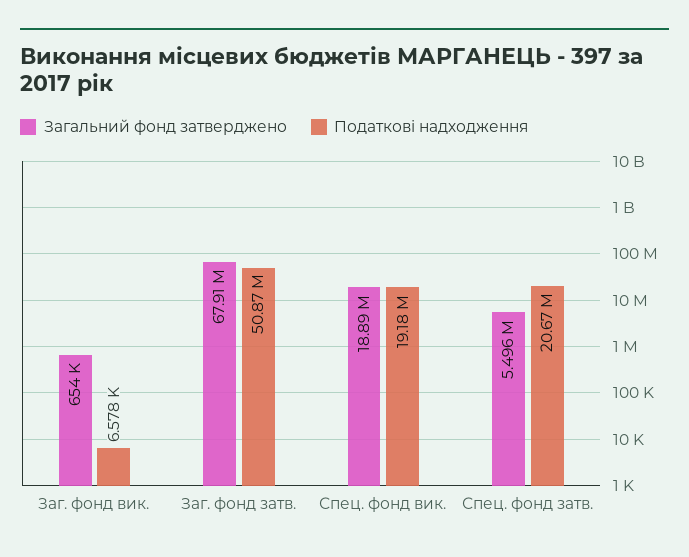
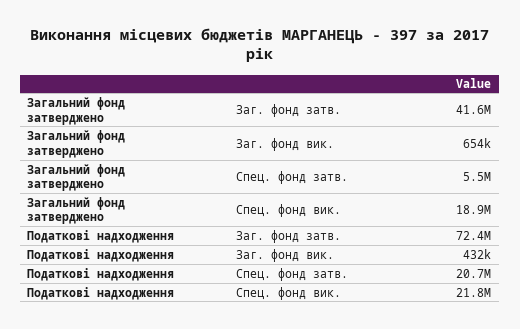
Податкові надходження, Заг. фонд вик.: 6578 -> 432000
Загальний фонд затверджено, Заг. фонд затв.: 67910000 -> 41600000
Податкові надходження, Заг. фонд затв.: 50870000 -> 72400000
Податкові надходження, Спец. фонд вик.: 19180000 -> 21800000

